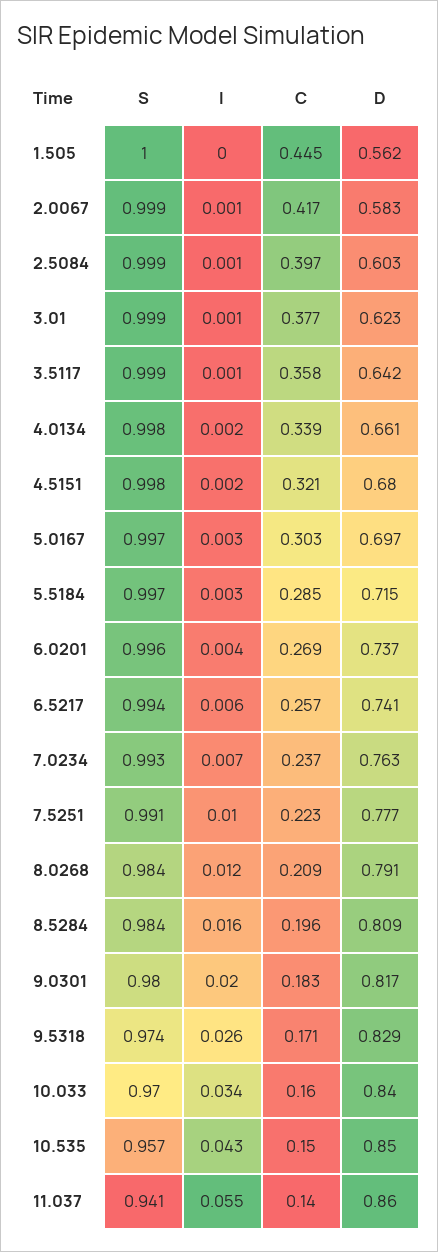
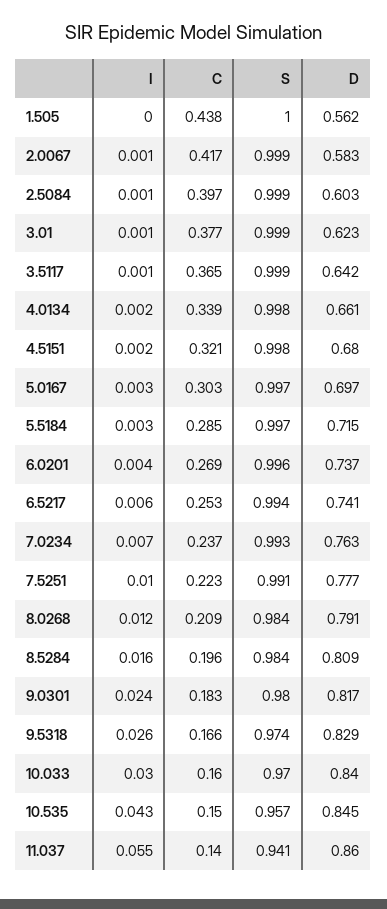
C, 1.505: 0.445 -> 0.438
C, 3.5117: 0.358 -> 0.365
C, 6.5217: 0.257 -> 0.253
I, 9.0301: 0.02 -> 0.024
C, 9.5318: 0.171 -> 0.166
I, 10.033: 0.034 -> 0.03
D, 10.535: 0.85 -> 0.845

